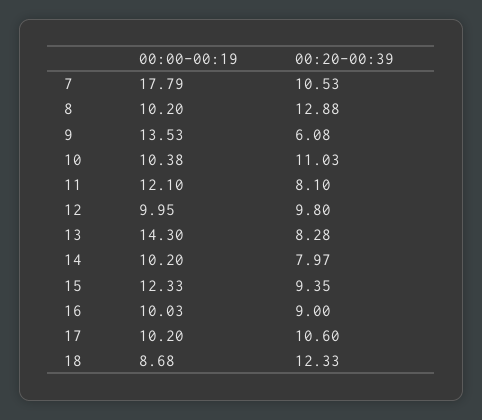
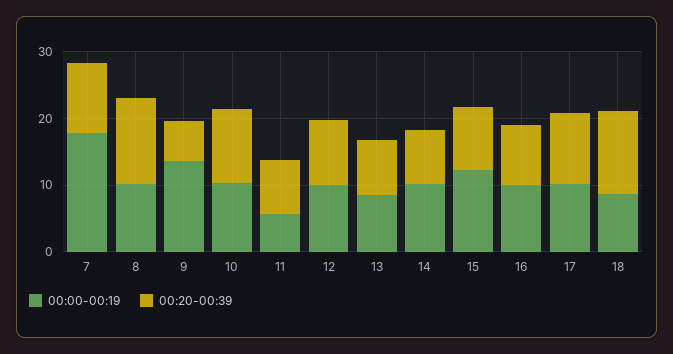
00:00-00:19, 11: 12.1 -> 6
00:00-00:19, 13: 14.3 -> 8

